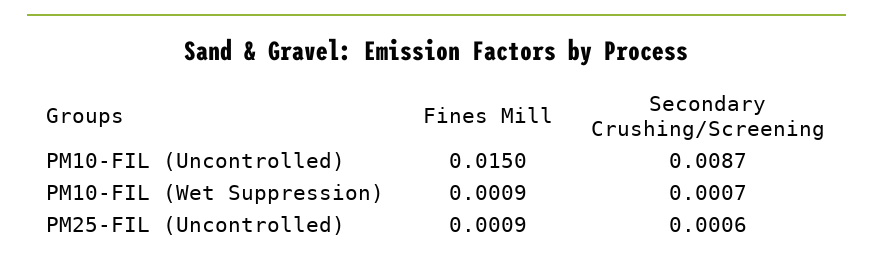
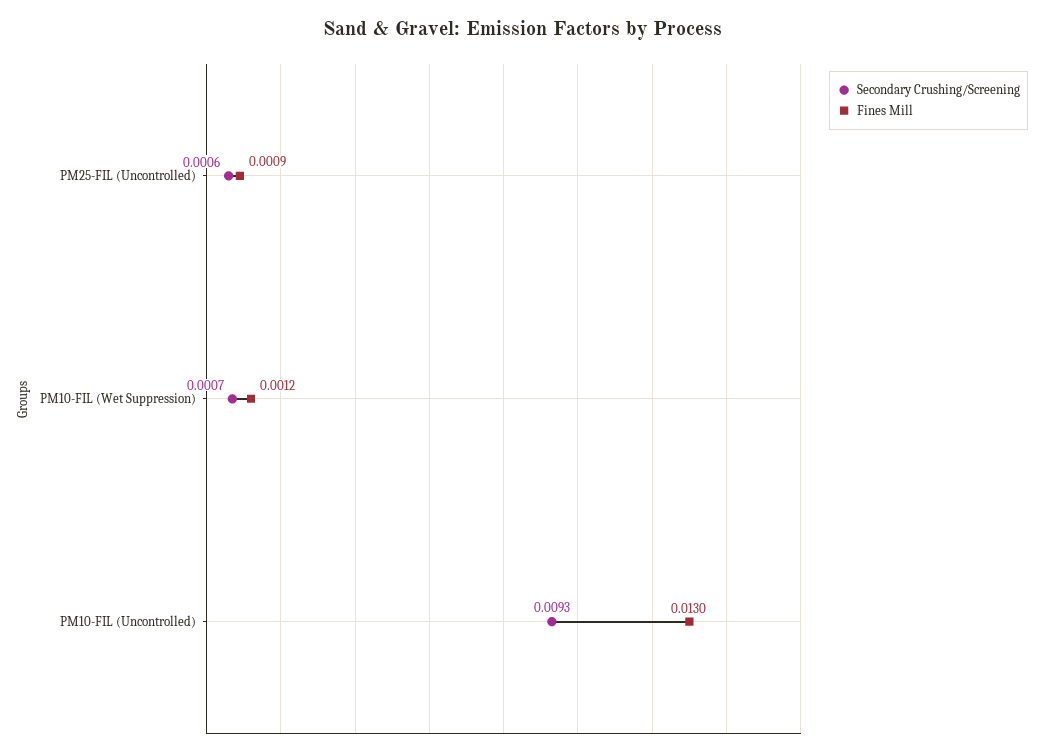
Fines Mill, PM10-FIL (Uncontrolled): 0.015 -> 0.013
Secondary Crushing/Screening, PM10-FIL (Uncontrolled): 0.0087 -> 0.0093
Fines Mill, PM10-FIL (Wet Suppression): 0.0009 -> 0.0012

